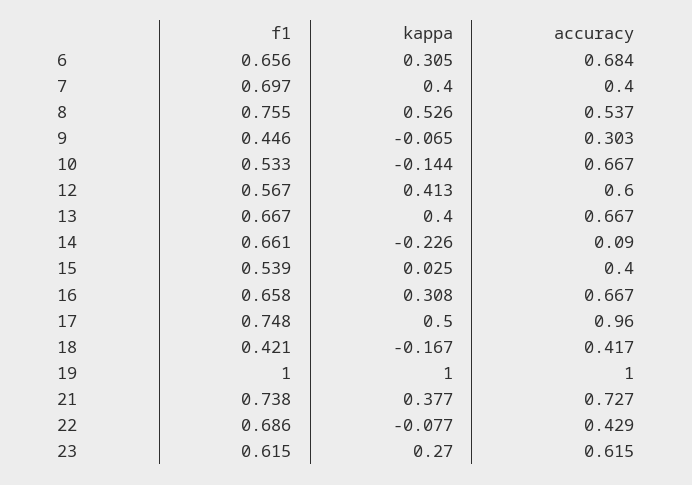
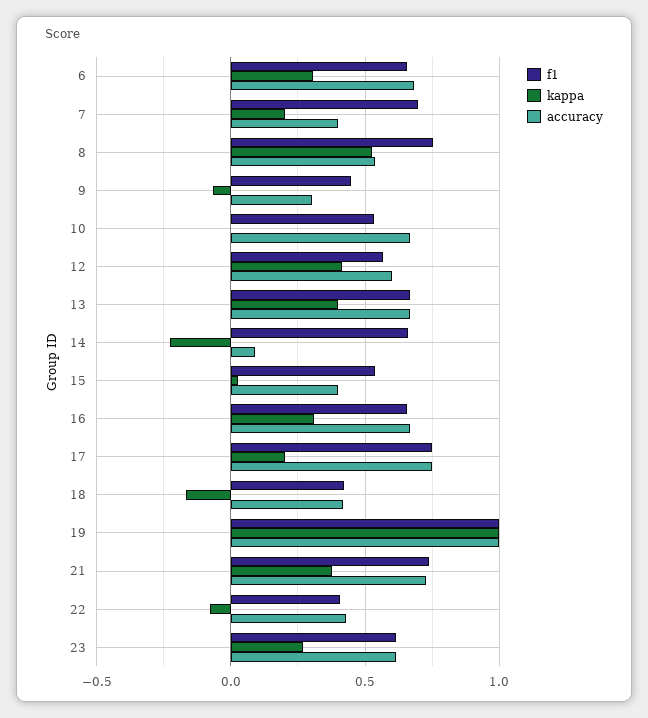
kappa, 7: 0.4 -> 0.2
kappa, 10: -0.144 -> 0
kappa, 17: 0.5 -> 0.2
accuracy, 17: 0.96 -> 0.75
f1, 22: 0.686 -> 0.4

